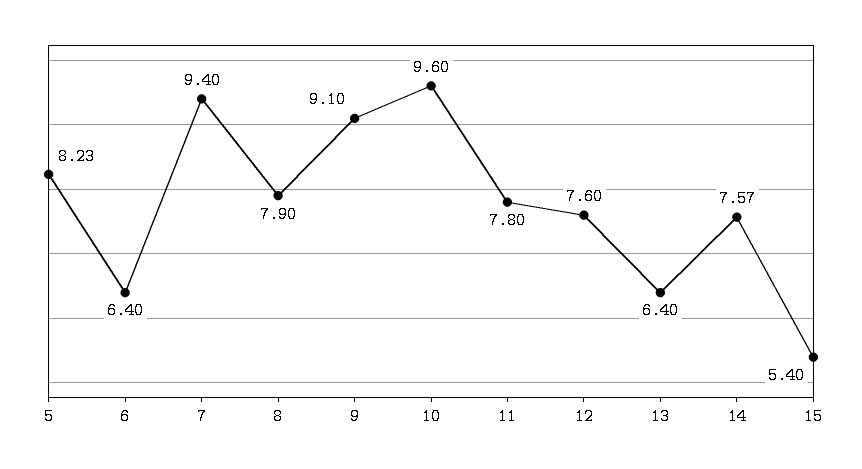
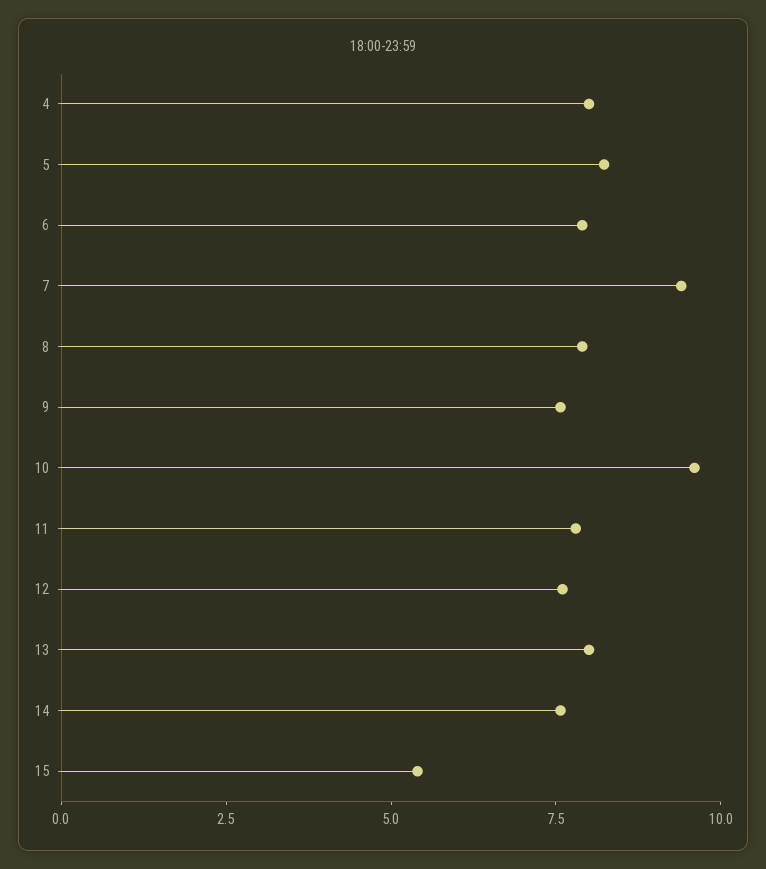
6: 6.4 -> 8
9: 9.1 -> 7.5
13: 6.4 -> 8
4: none -> 8

